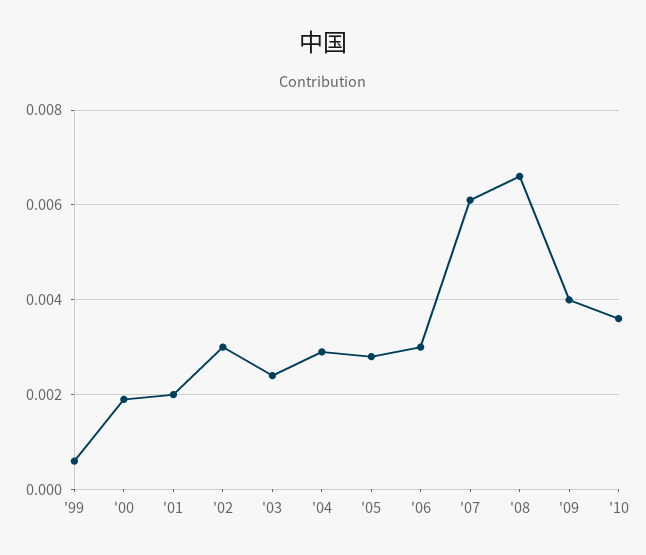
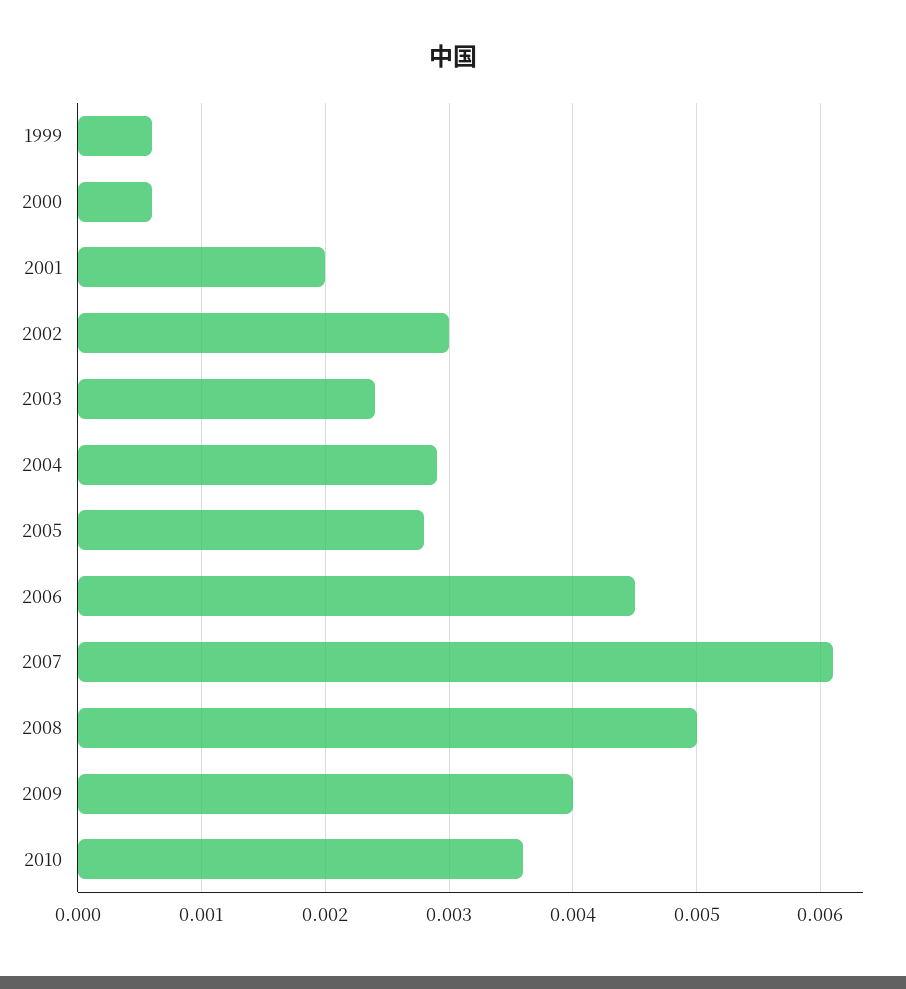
'00: 0.002 -> 0.0006
'06: 0.003 -> 0.0045
'08: 0.0065 -> 0.005

